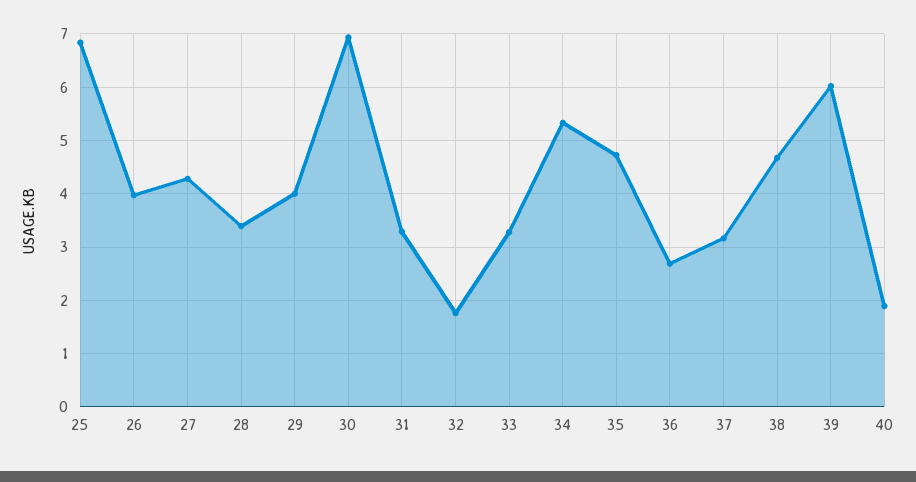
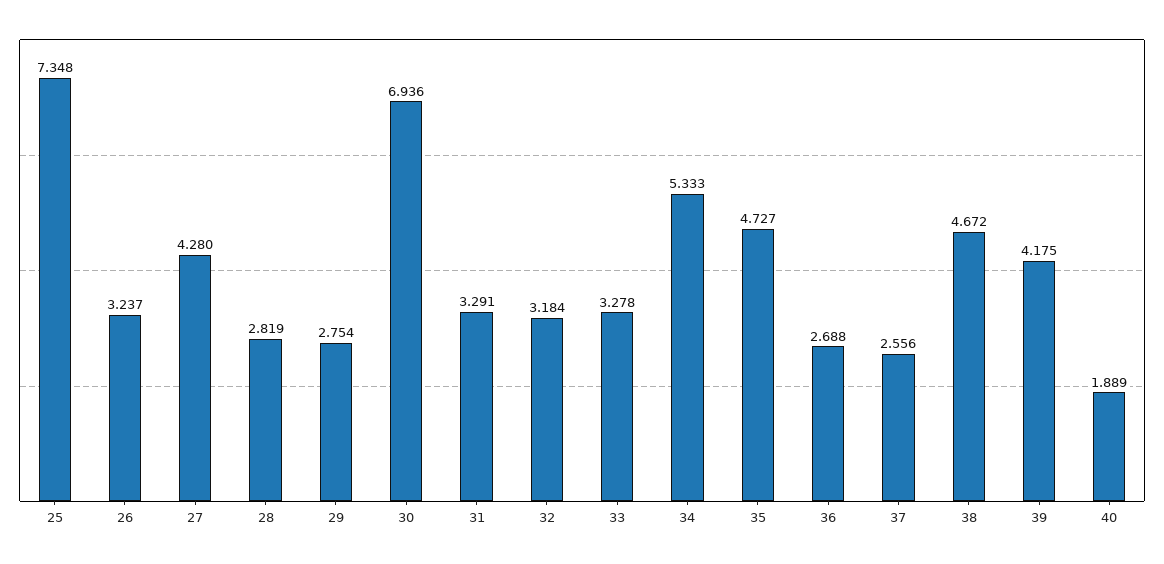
25: 6.8 -> 7.348
26: 4 -> 3.237
28: 3.4 -> 2.819
29: 4 -> 2.754
32: 1.8 -> 3.184
37: 3.2 -> 2.556
39: 6 -> 4.175

